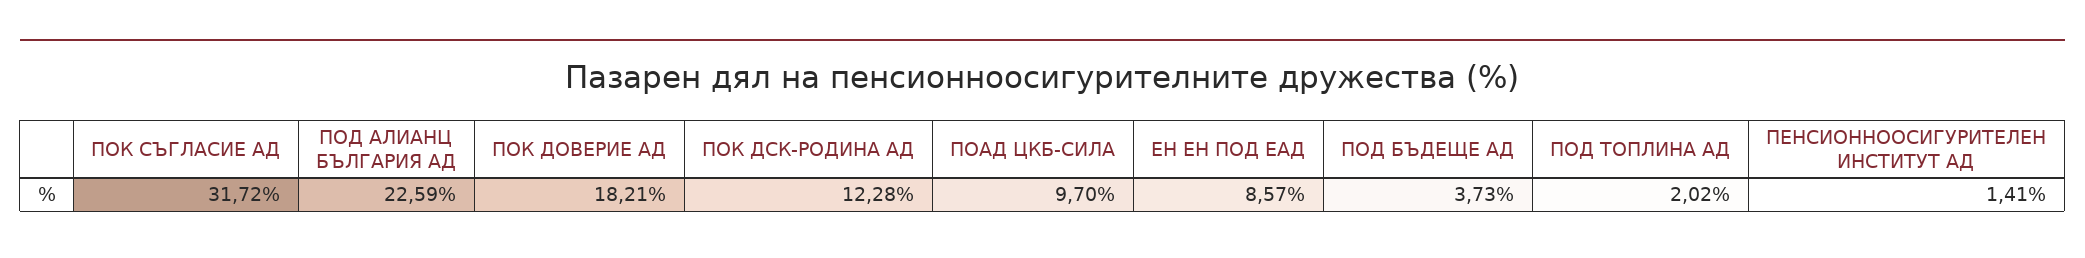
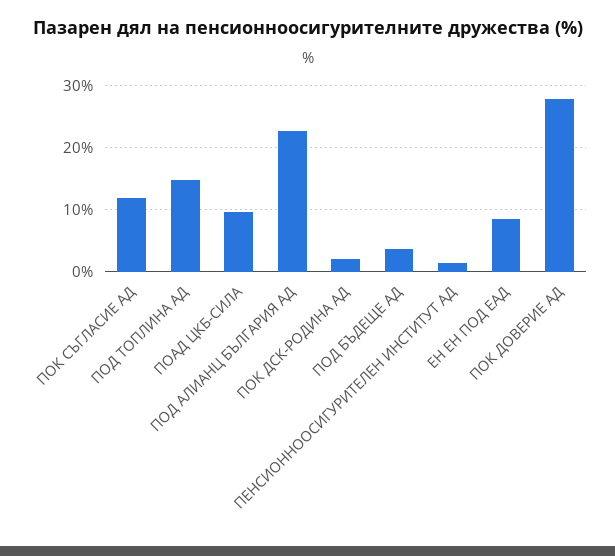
ПОК СЪГЛАСИЕ АД: 31.72 -> 12
ПОК ДОВЕРИЕ АД: 18.21 -> 28
ПОК ДСК-РОДИНА АД: 12.28 -> 2
ПОД ТОПЛИНА АД: 2.02 -> 15

